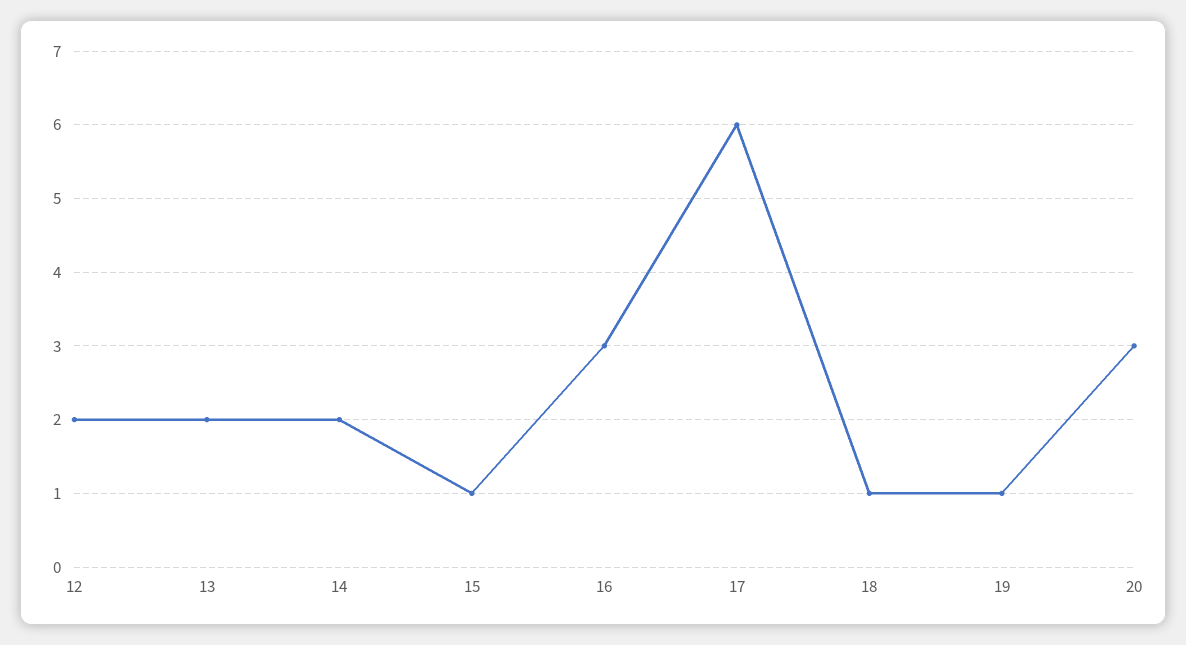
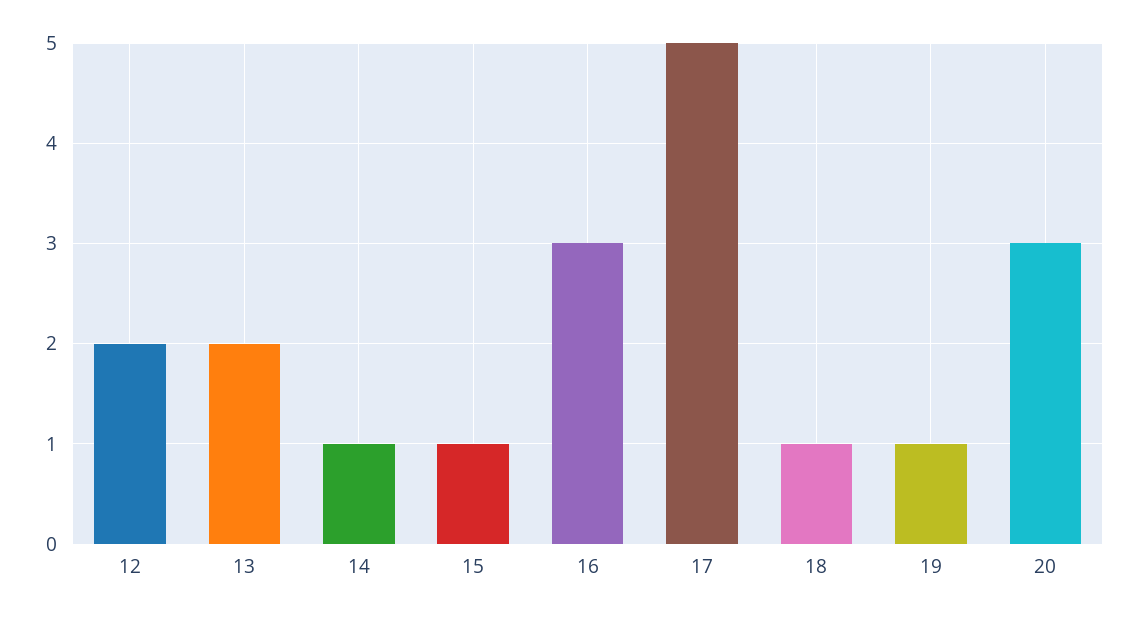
14: 2 -> 1
17: 6 -> 5

